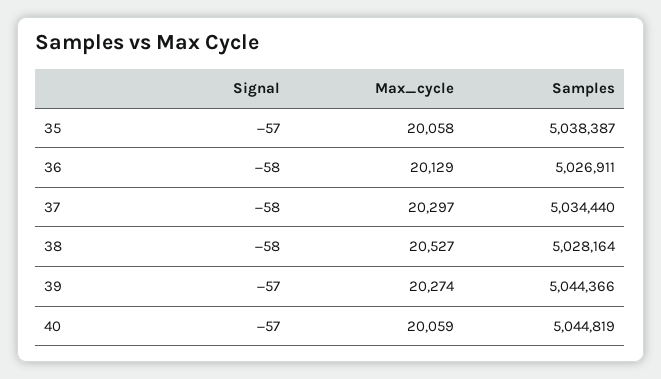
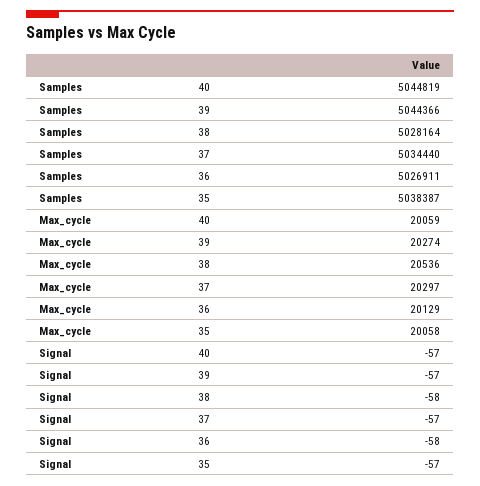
Signal, 37: -58 -> -57
Max_cycle, 38: 20527 -> 20536

